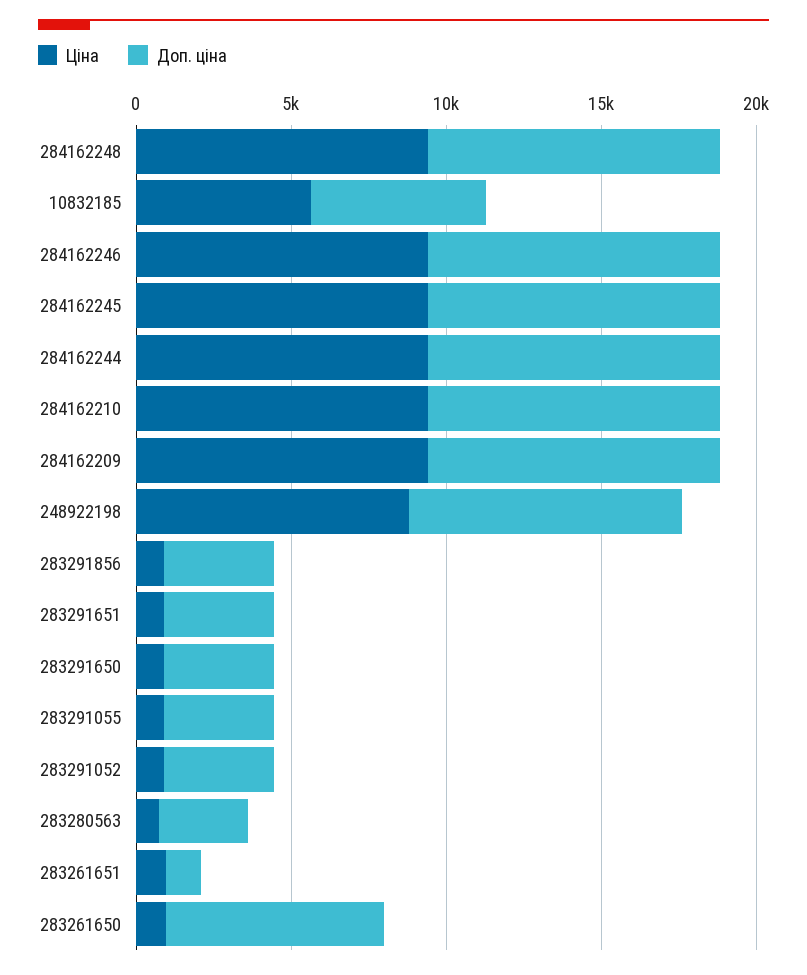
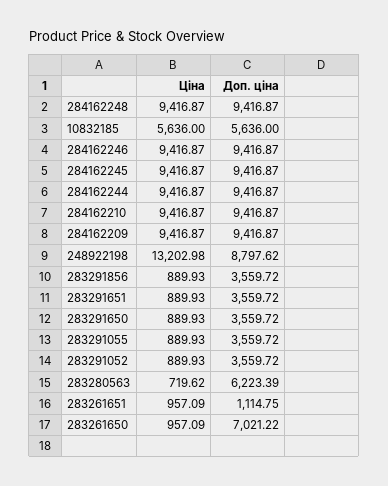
Ціна, 248922198: 9000 -> 13202.98
Доп. ціна, 283280563: 3000 -> 6223.39

